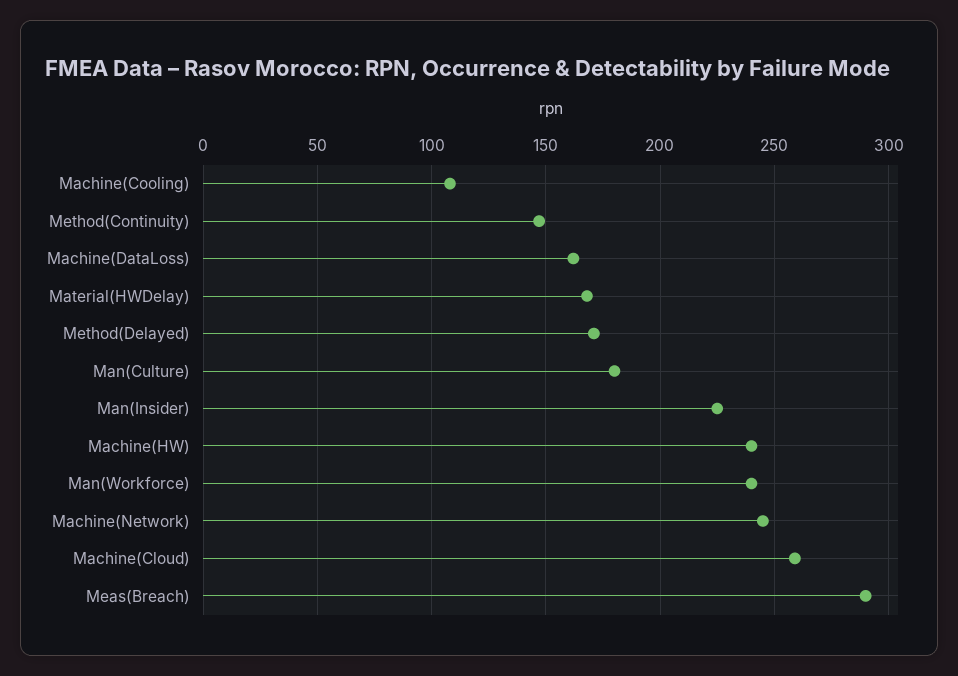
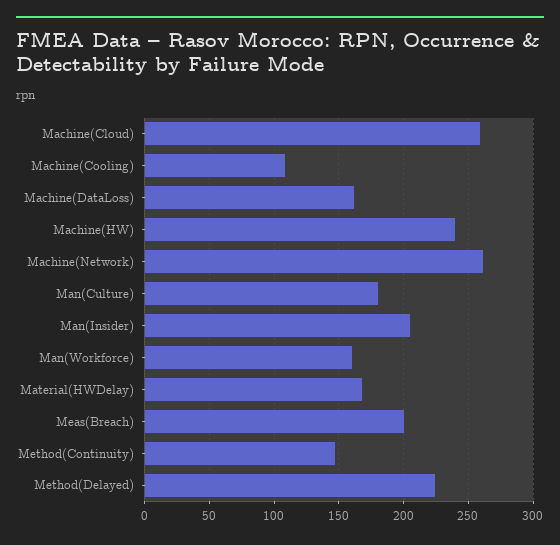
Method(Delayed): 170 -> 225
Man(Insider): 225 -> 205
Man(Workforce): 240 -> 160
Machine(Network): 245 -> 260
Meas(Breach): 290 -> 200

